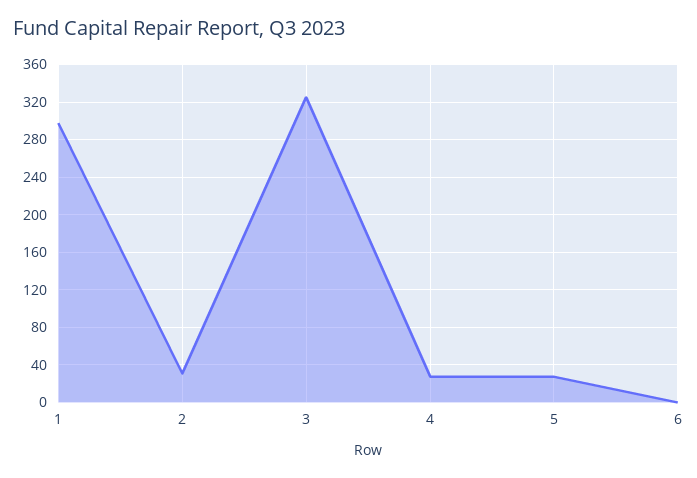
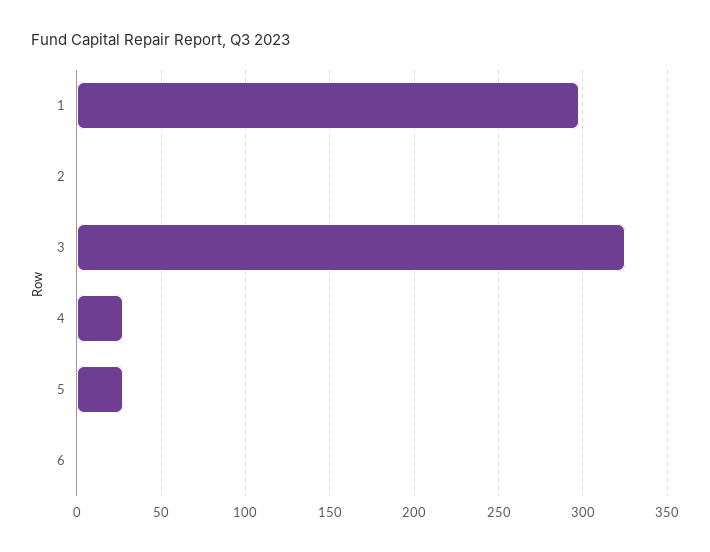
2: 30 -> 0

